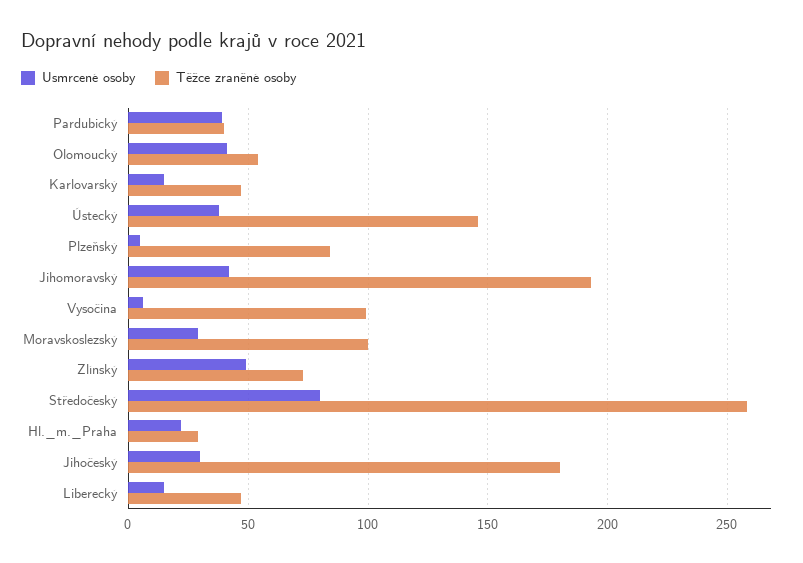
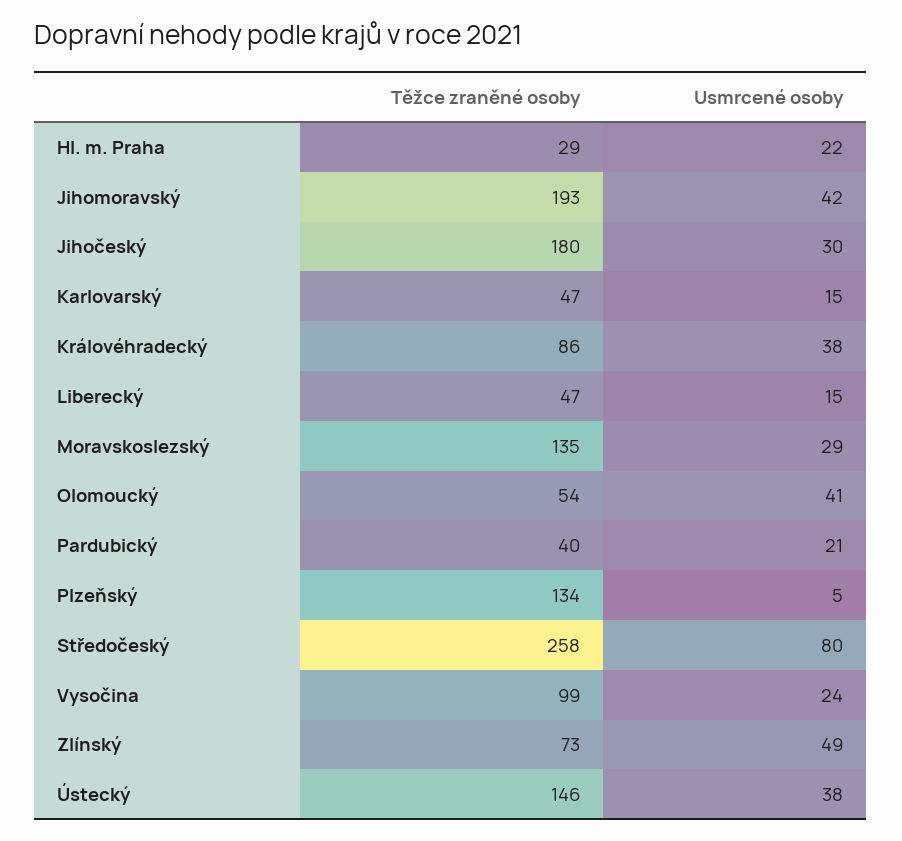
Usmrcené osoby, Pardubický: 40 -> 21
Těžce zraněné osoby, Plzeňský: 85 -> 134
Usmrcené osoby, Vysočina: 5 -> 24
Těžce zraněné osoby, Moravskoslezský: 100 -> 135
Těžce zraněné osoby, Královéhradecký: none -> 86
Usmrcené osoby, Královéhradecký: none -> 38

